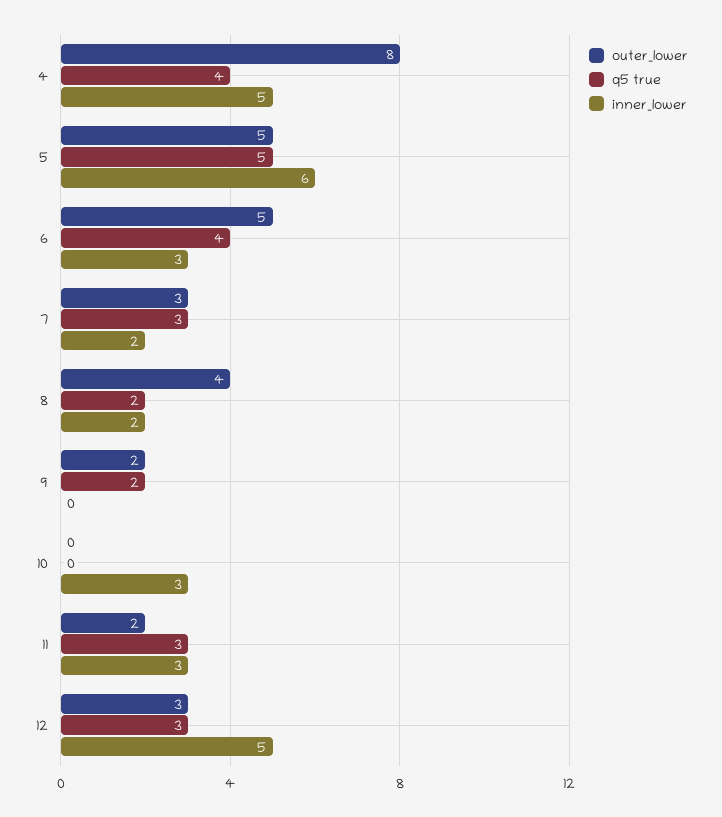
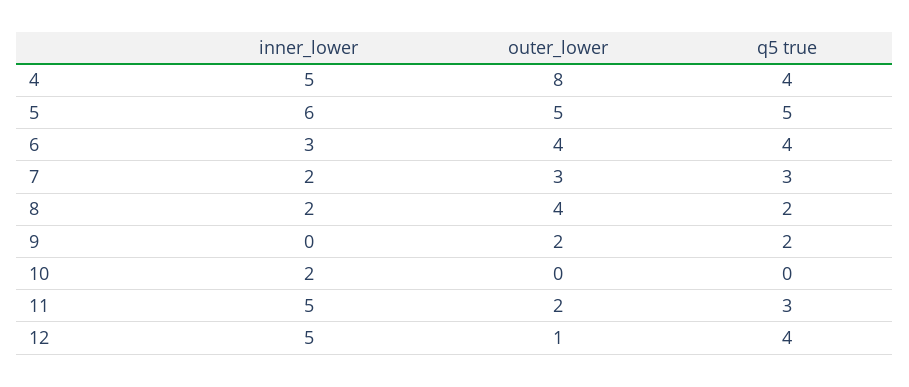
outer_lower, 6: 5 -> 4
inner_lower, 10: 3 -> 2
inner_lower, 11: 3 -> 5
outer_lower, 12: 3 -> 1
q5 true, 12: 3 -> 4

